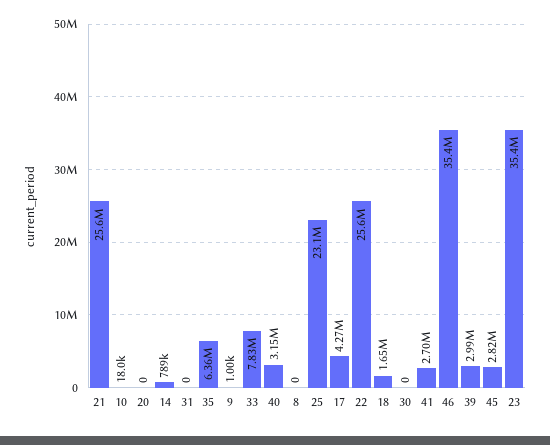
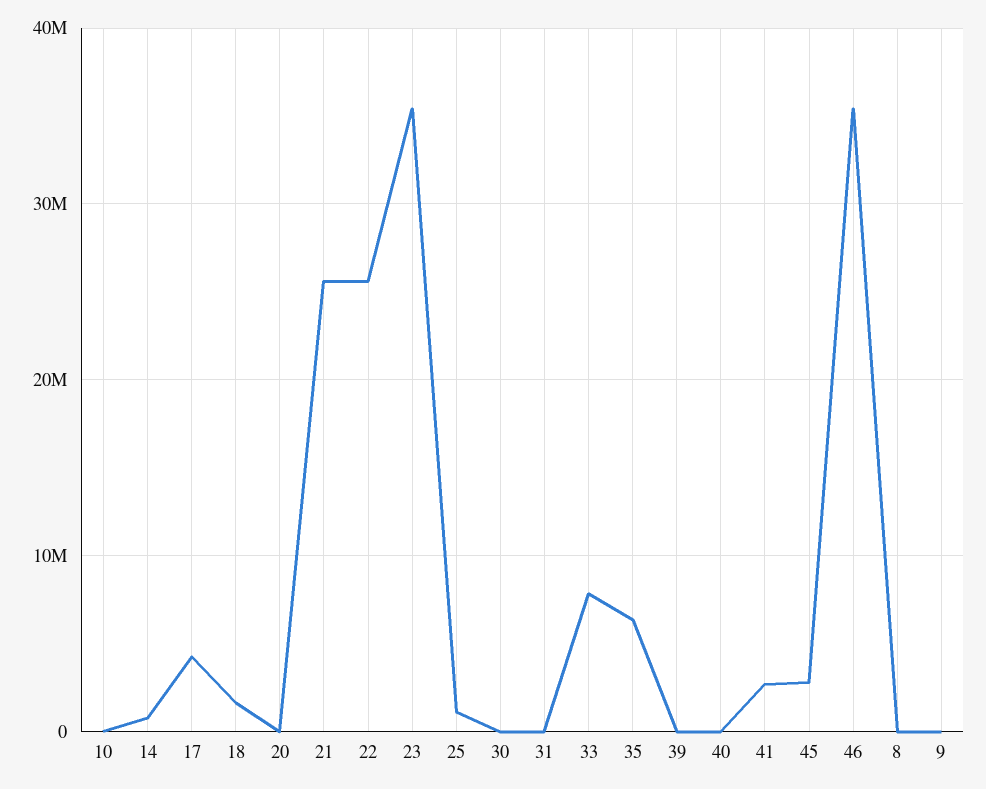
40: 3150000 -> 0
25: 23100000 -> 1000000
39: 2990000 -> 0

